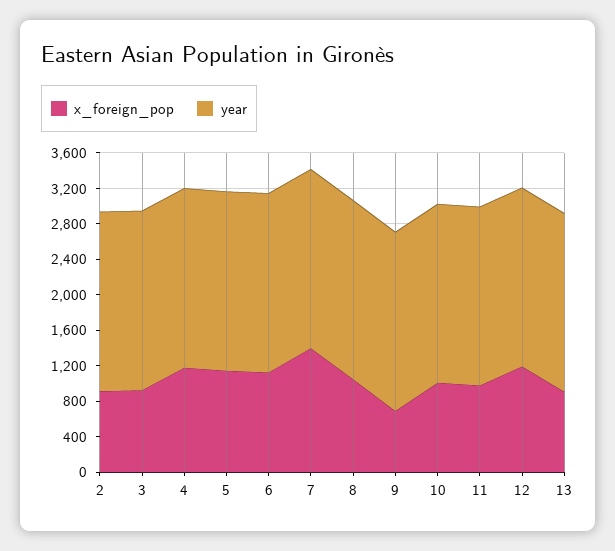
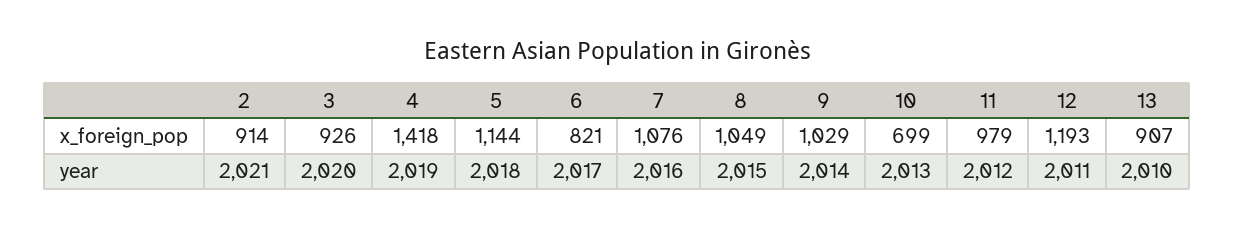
x_foreign_pop, 4: 1200 -> 1418
x_foreign_pop, 6: 1100 -> 821
x_foreign_pop, 7: 1400 -> 1076
x_foreign_pop, 9: 700 -> 1029
x_foreign_pop, 10: 1000 -> 699

